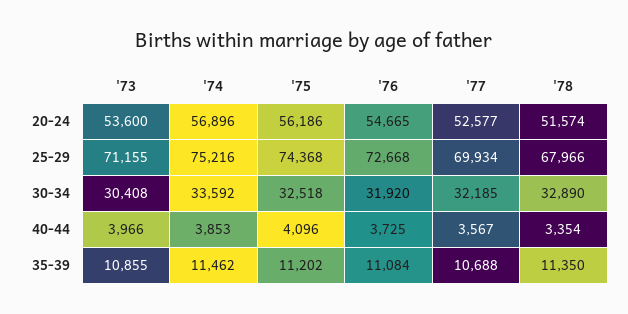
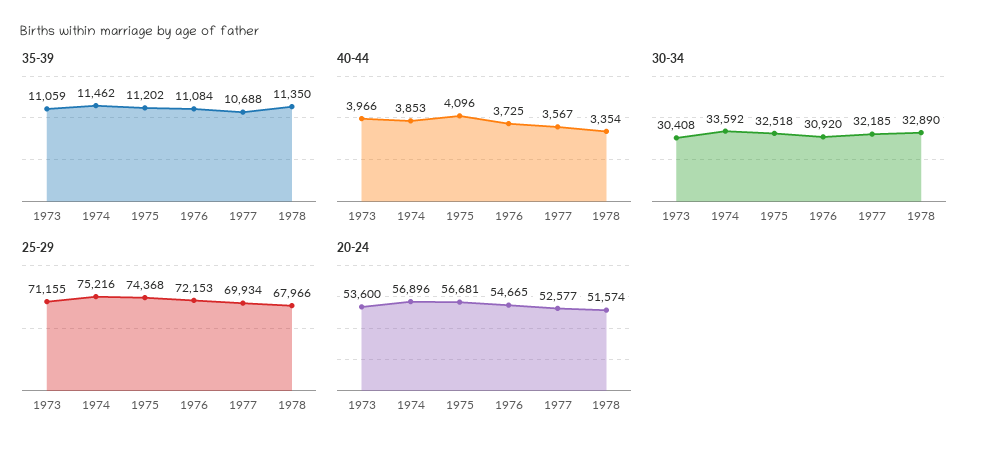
20-24, '75: 56186 -> 56681
25-29, '76: 72668 -> 72153
30-34, '76: 31920 -> 30920
35-39, '73: 10855 -> 11059

